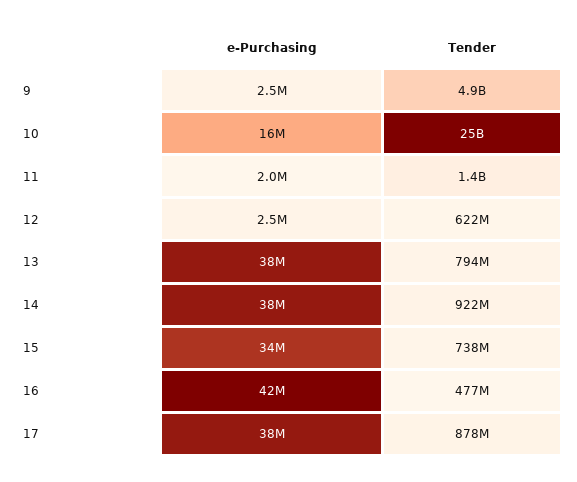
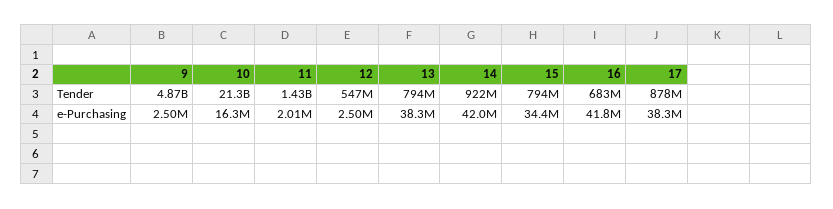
Tender, 10: 25000000000 -> 21300000000
Tender, 12: 622000000 -> 547000000
e-Purchasing, 14: 38000000 -> 42000000
Tender, 15: 738000000 -> 794000000
Tender, 16: 477000000 -> 683000000

